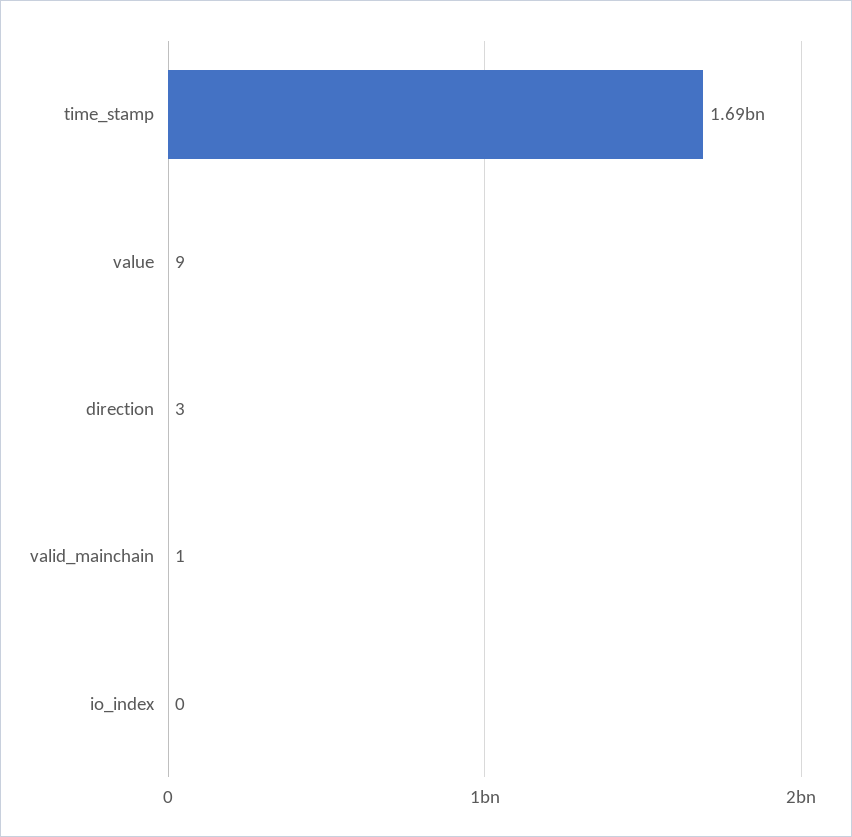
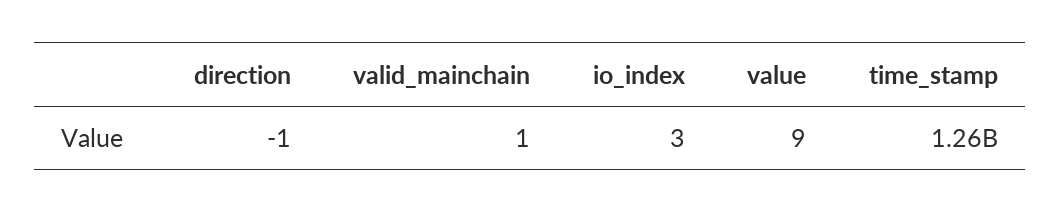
time_stamp: 1690000000 -> 1260000000
direction: 3 -> -1
io_index: 0 -> 3

